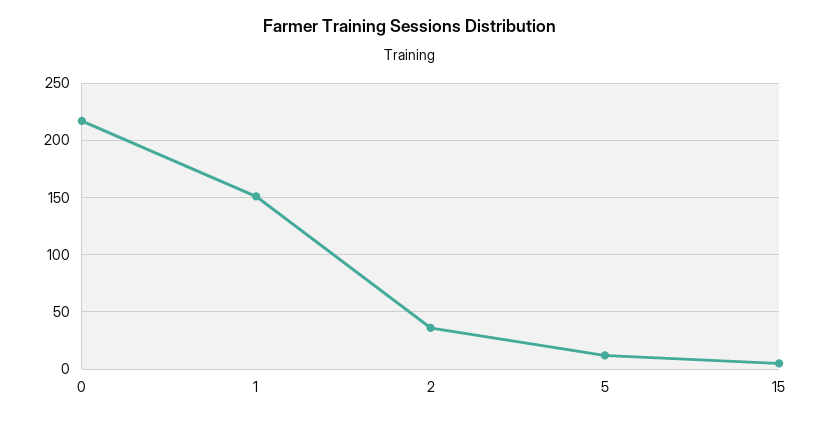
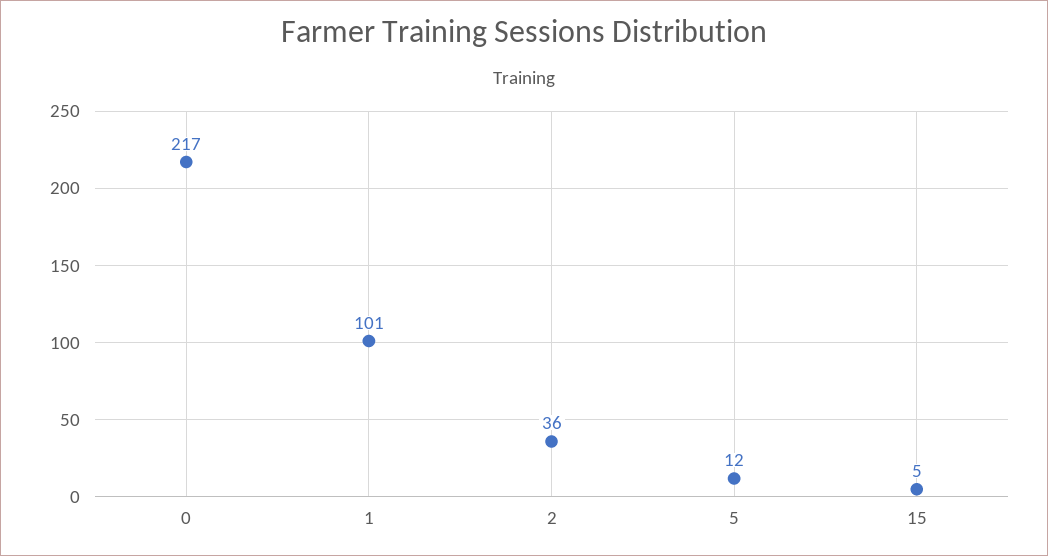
1: 150 -> 101

